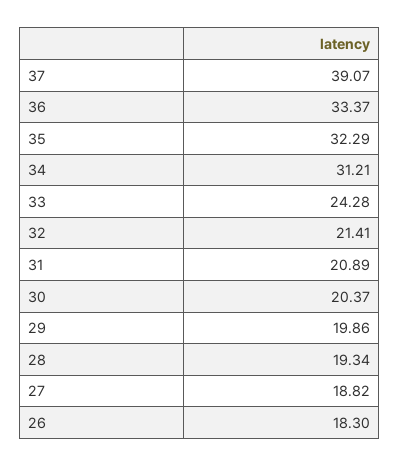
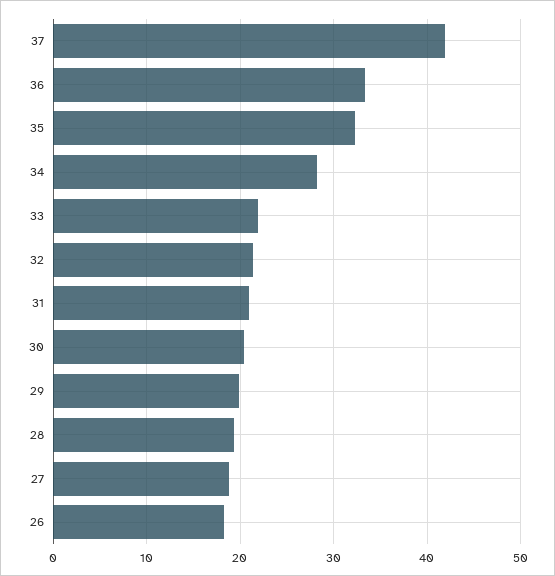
37: 39.07 -> 42
34: 31.21 -> 28
33: 24.28 -> 22

